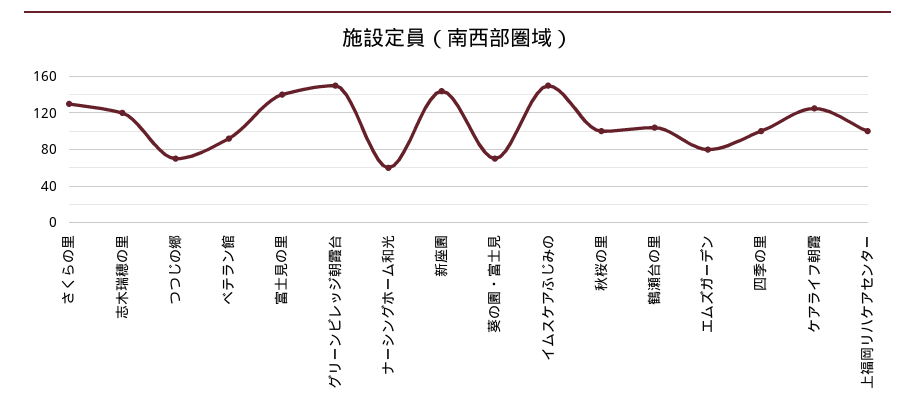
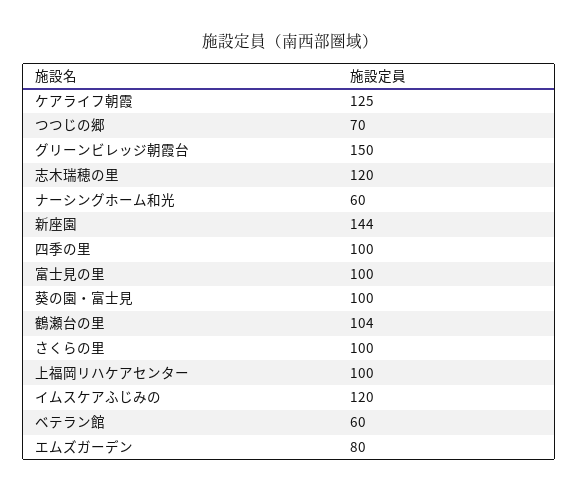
さくらの里: 130 -> 100
ベテラン館: 90 -> 60
富士見の里: 140 -> 100
葵の園・富士見: 70 -> 100
イムスケアふじみの: 150 -> 120
秋桜の里: 100 -> none

